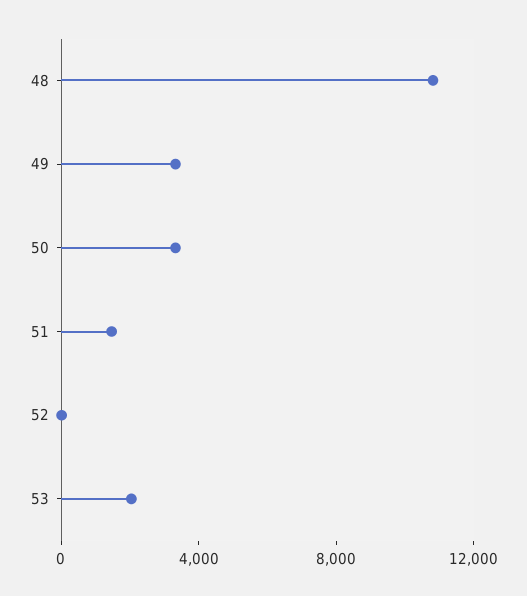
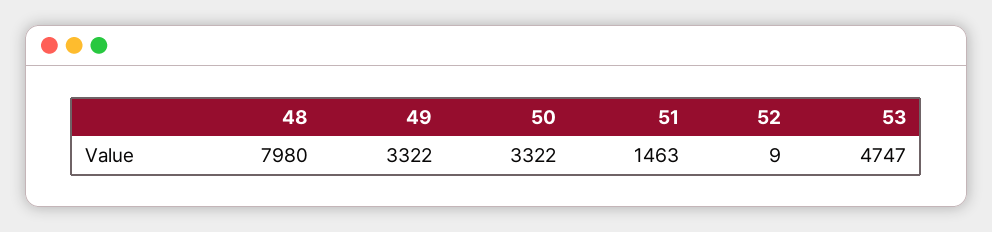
48: 11000 -> 7980
53: 2000 -> 4747

